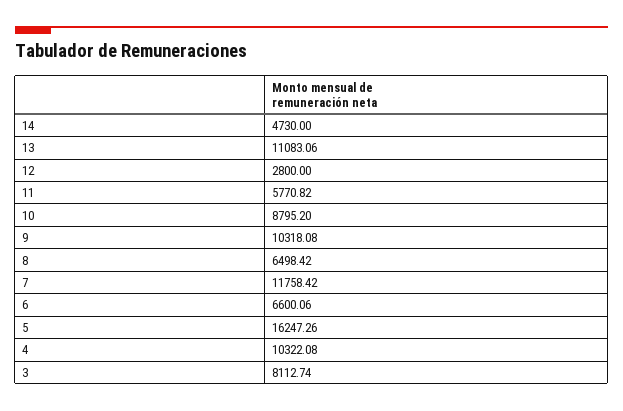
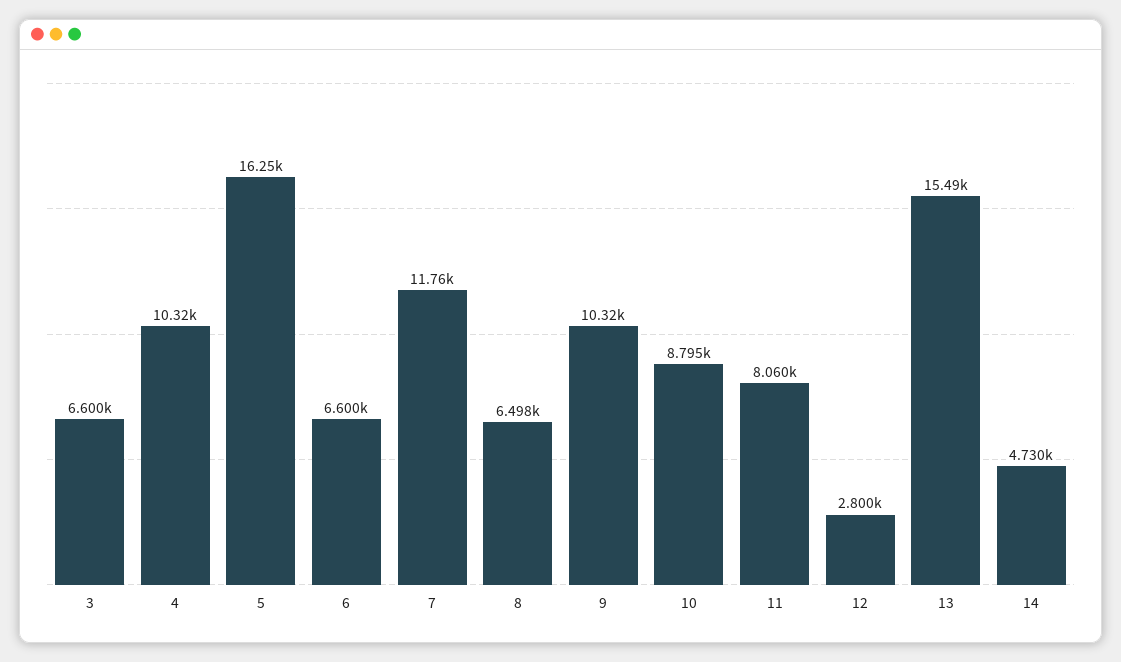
13: 11083.06 -> 15490
11: 5770.82 -> 8060
3: 8112.74 -> 6600

